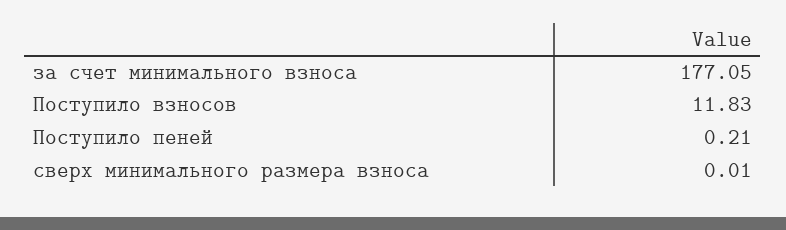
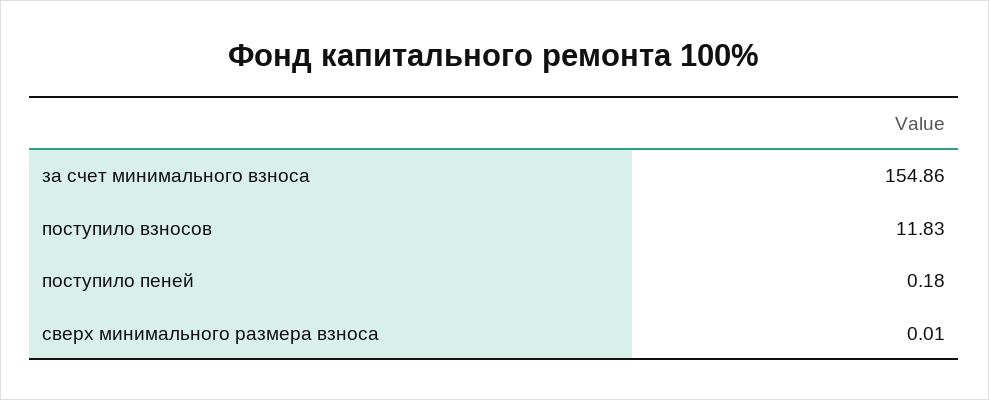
за счет минимального взноса: 177.05 -> 154.86
Поступило пеней: 0.21 -> 0.18

